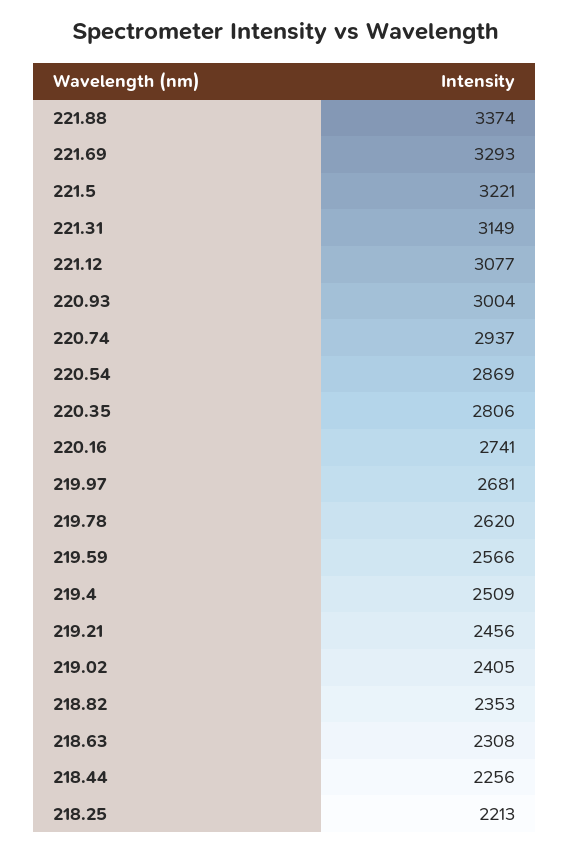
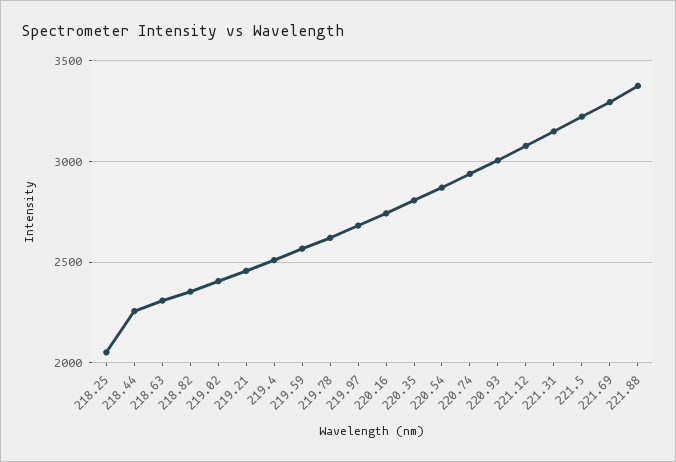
218.25: 2213 -> 2050

